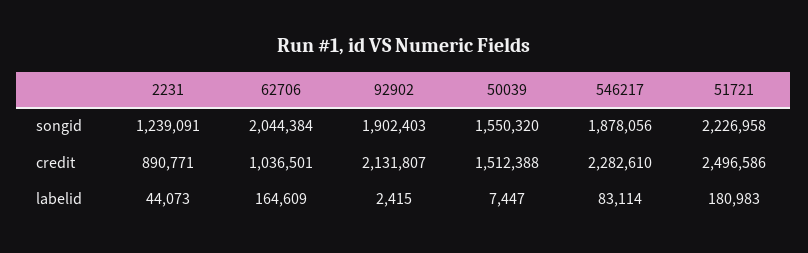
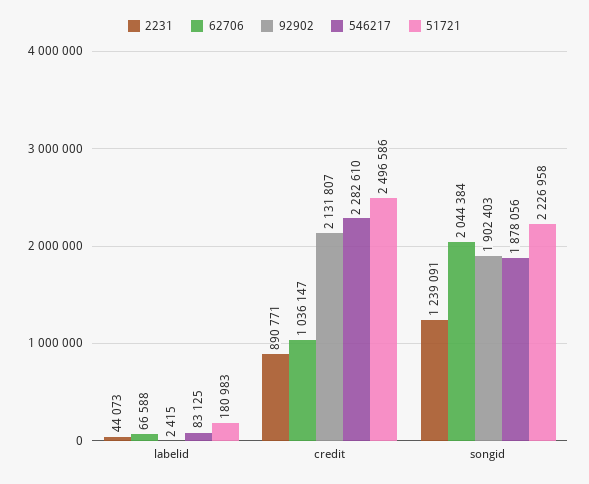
50039, songid: 1550320 -> none
62706, credit: 1036501 -> 1036147
50039, credit: 1512388 -> none
62706, labelid: 164609 -> 66588
50039, labelid: 7447 -> none
546217, labelid: 83114 -> 83125

